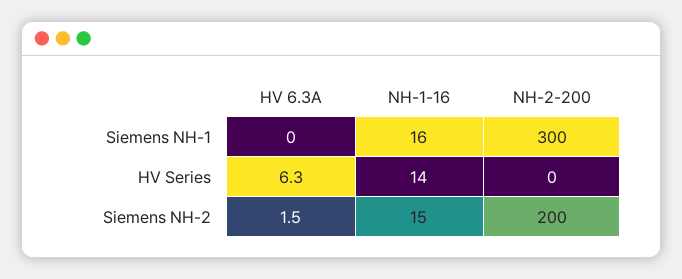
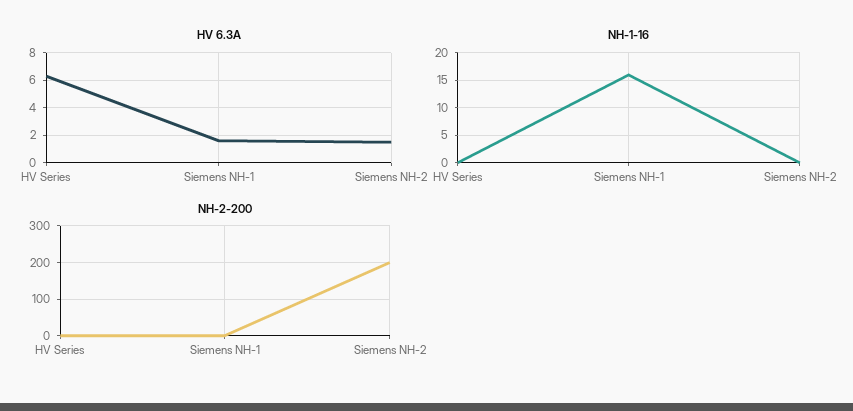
HV 6.3A, Siemens NH-1: 0 -> 1.5
NH-2-200, Siemens NH-1: 300 -> 0
NH-1-16, HV Series: 14 -> 0
NH-1-16, Siemens NH-2: 15 -> 0

